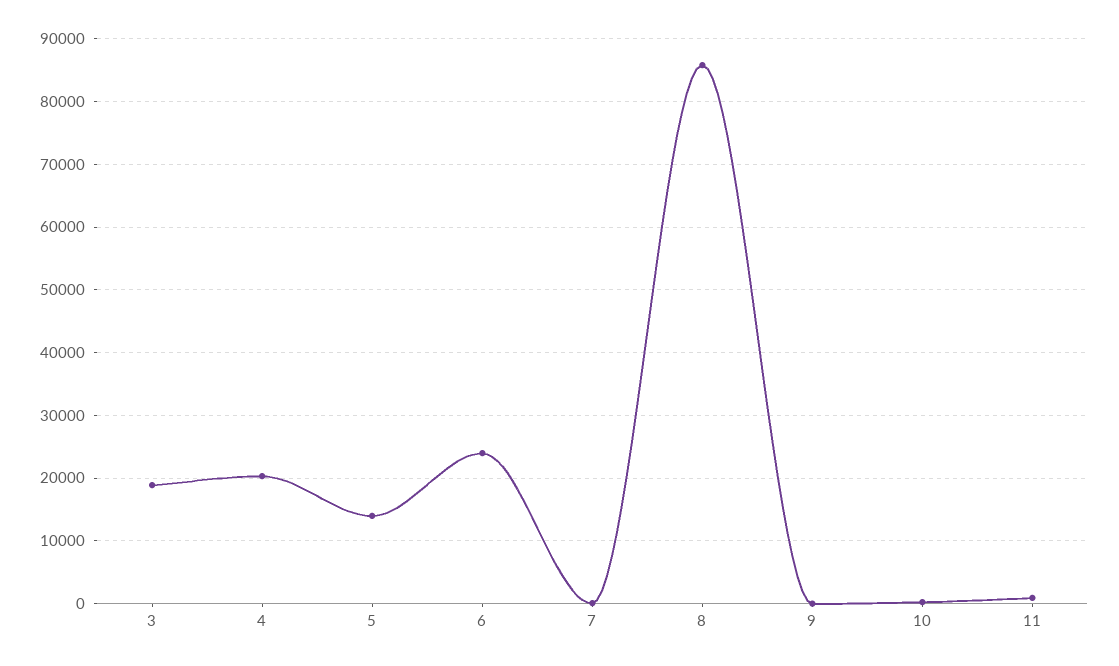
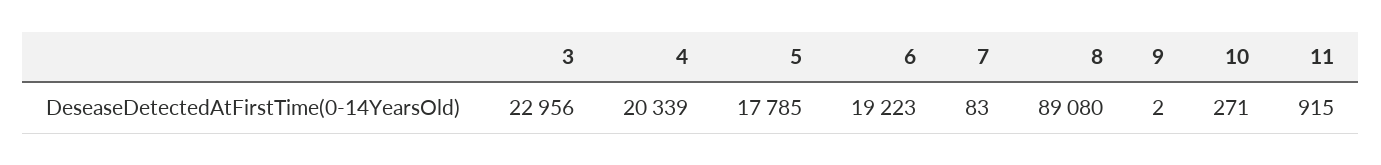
3: 19000 -> 22956
5: 14000 -> 17785
6: 24000 -> 19223
8: 86000 -> 89080

